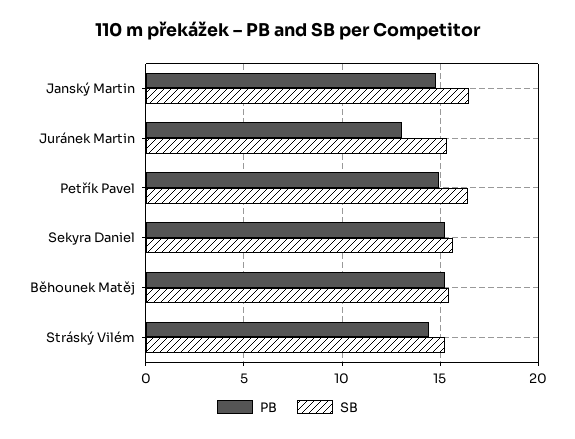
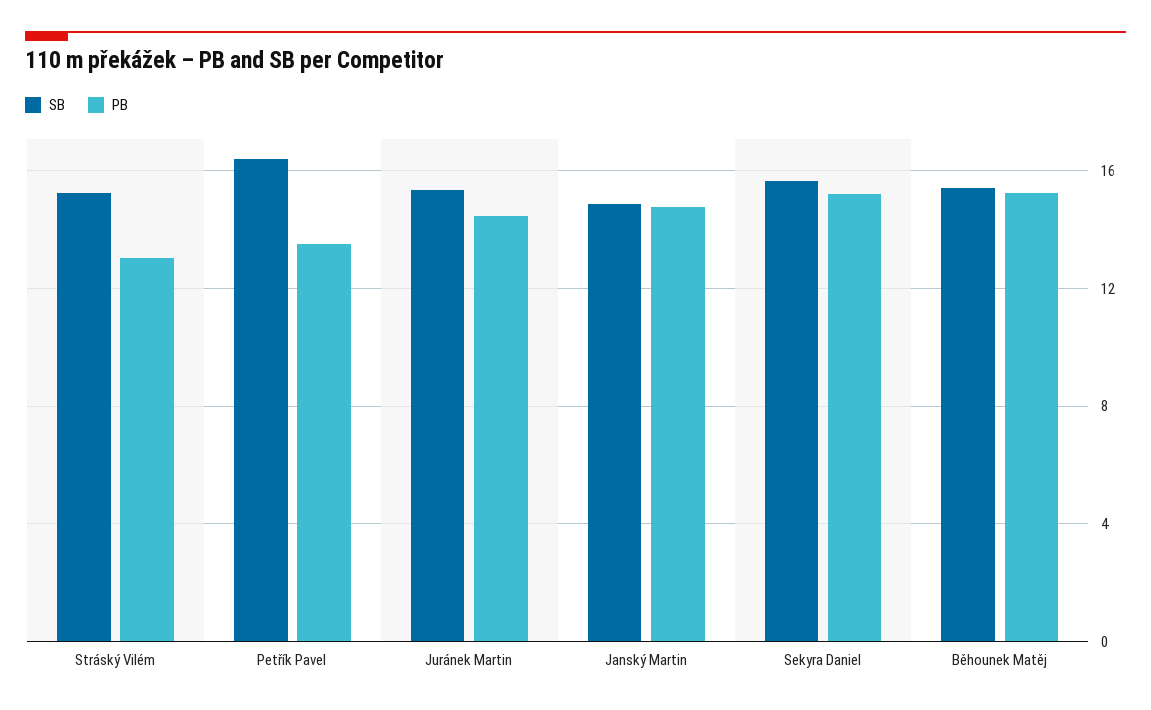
SB, Janský Martin: 16.5 -> 15
PB, Juránek Martin: 13 -> 14.5
PB, Petřík Pavel: 15 -> 13.5
PB, Stráský Vilém: 14.5 -> 13

